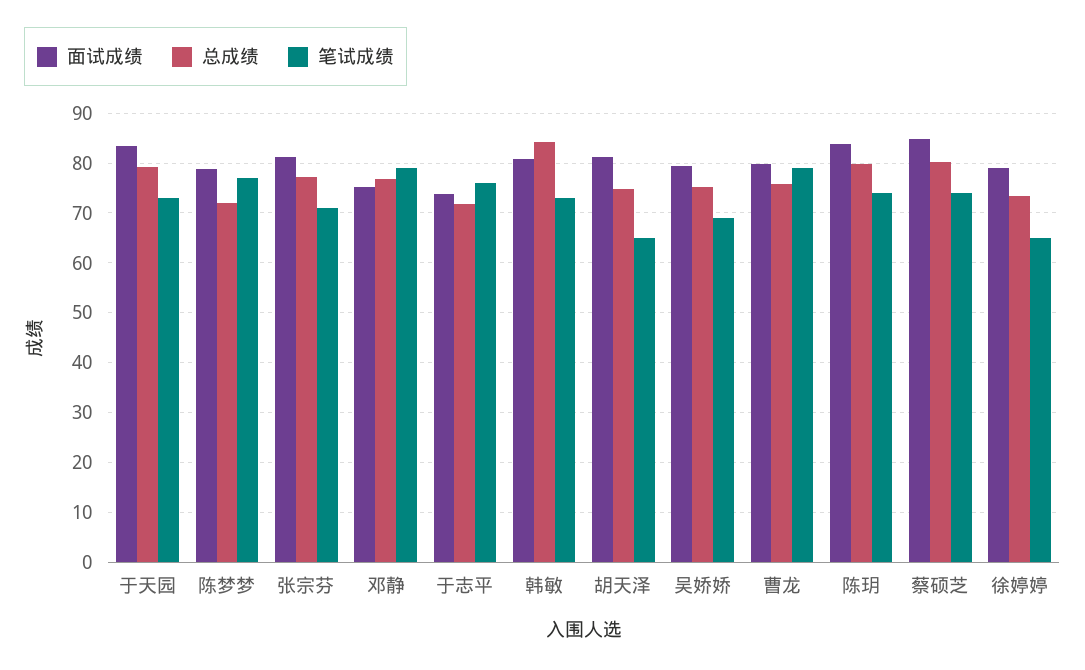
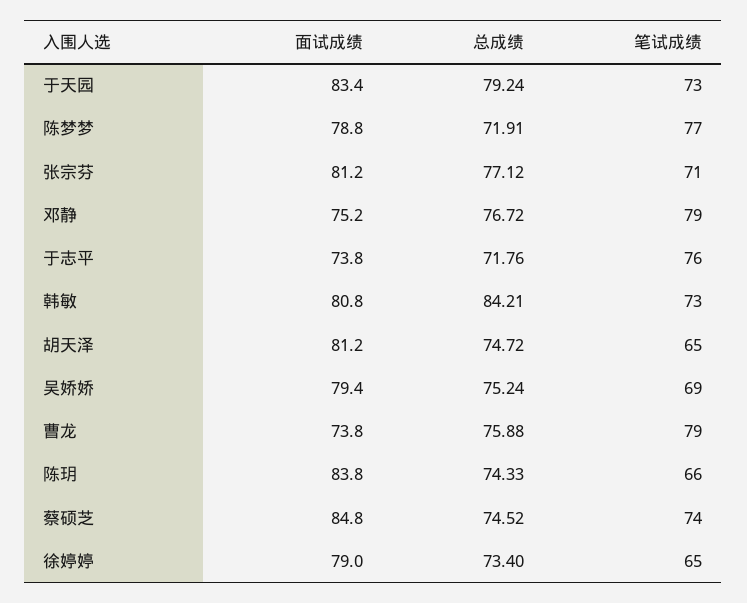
面试成绩, 曹龙: 80 -> 73.8
总成绩, 陈玥: 80 -> 74.33
笔试成绩, 陈玥: 74 -> 66
总成绩, 蔡硕芝: 80 -> 74.52

